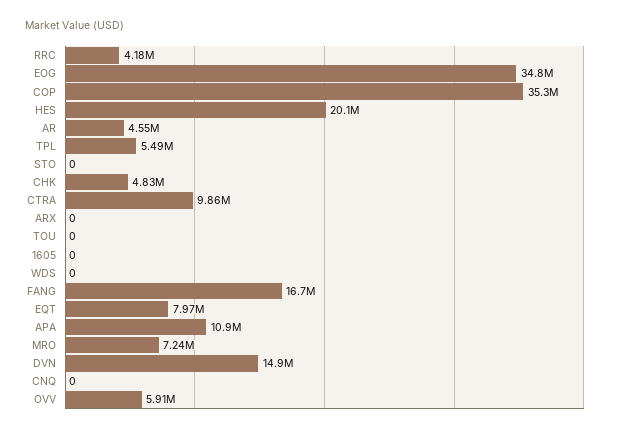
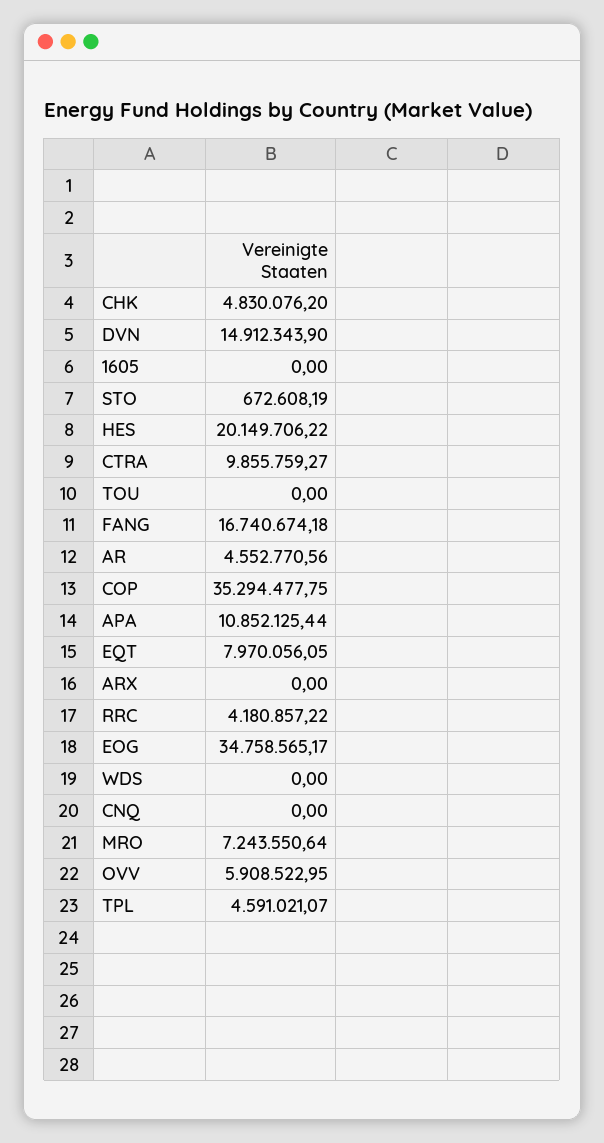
TPL: 5490000 -> 4591021.07
STO: 0 -> 672608.19

